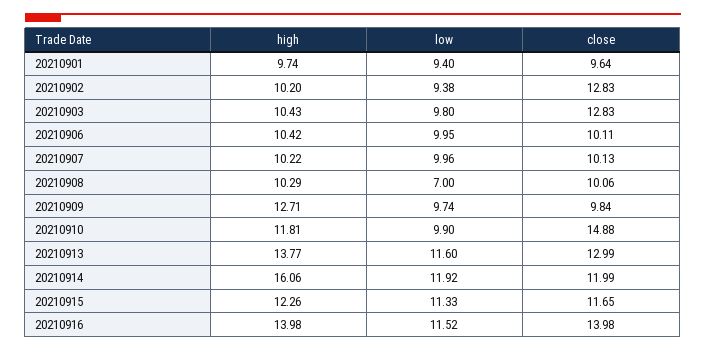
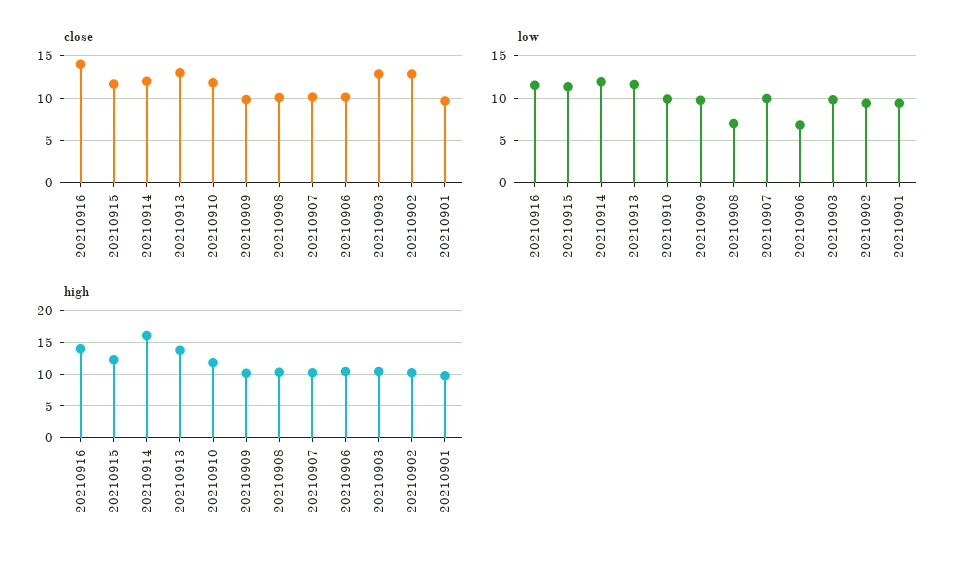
low, 20210906: 9.95 -> 7
high, 20210909: 12.71 -> 10
close, 20210910: 14.88 -> 12

